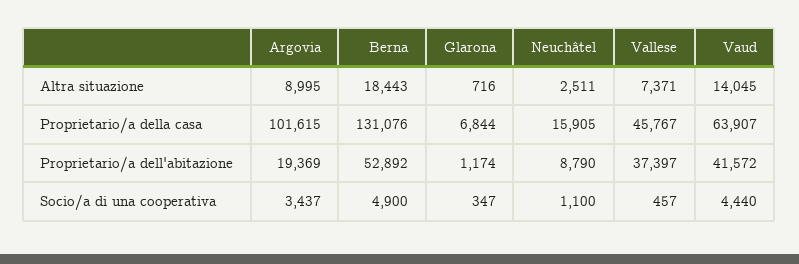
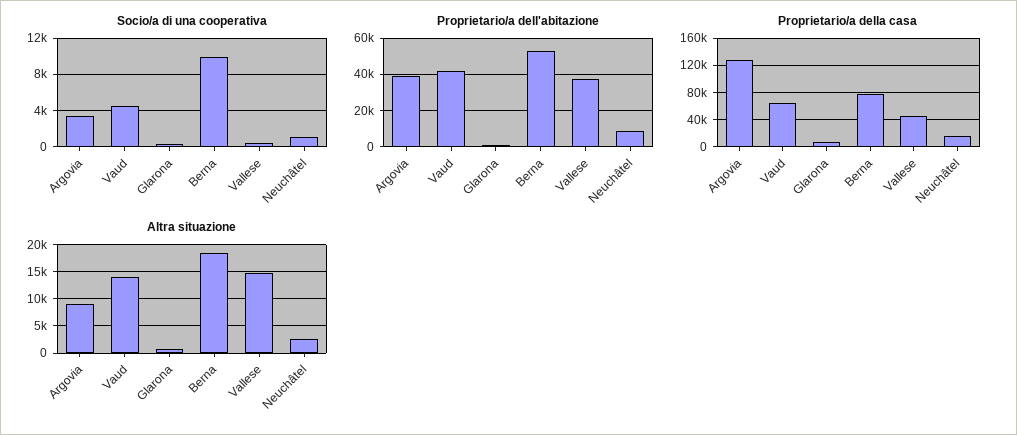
Altra situazione, Vallese: 7371 -> 15000
Proprietario/a della casa, Argovia: 101615 -> 130000
Proprietario/a della casa, Berna: 131076 -> 80000
Proprietario/a dell'abitazione, Argovia: 19369 -> 40000
Socio/a di una cooperativa, Berna: 4900 -> 10000

